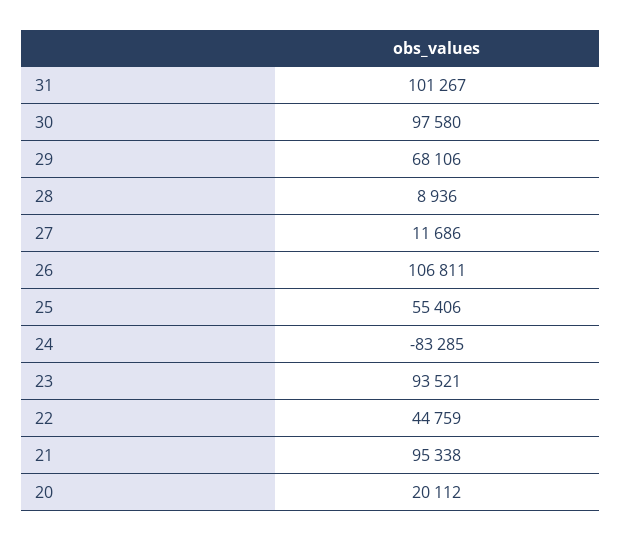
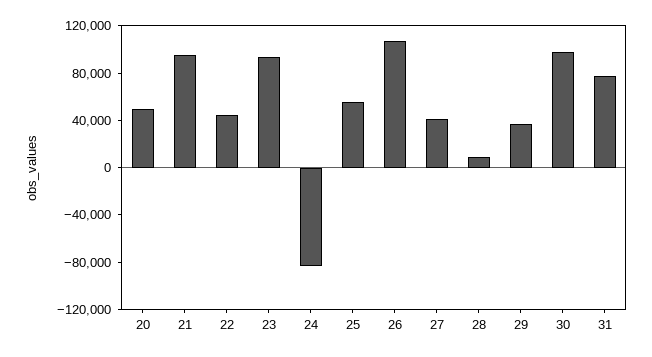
31: 101267 -> 80000
29: 68106 -> 40000
27: 11686 -> 40000
20: 20112 -> 50000

